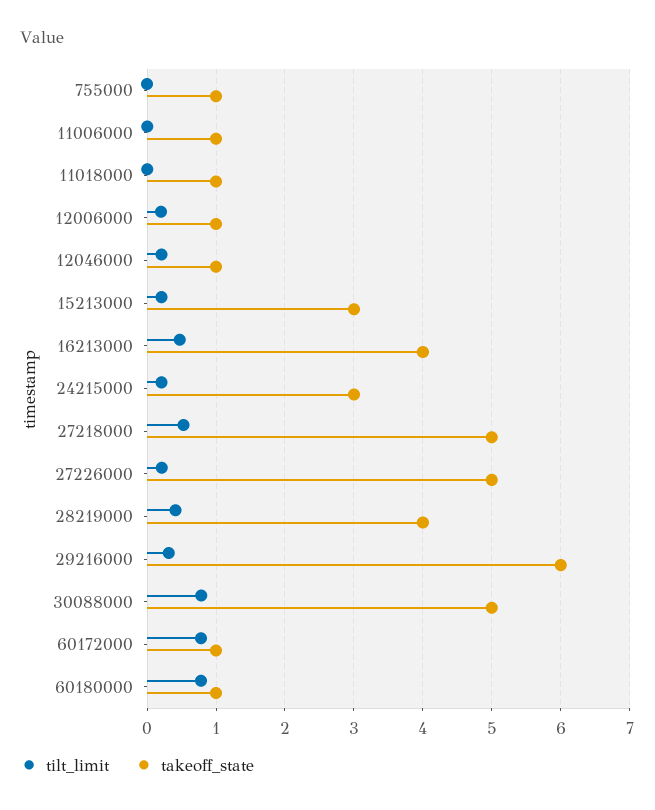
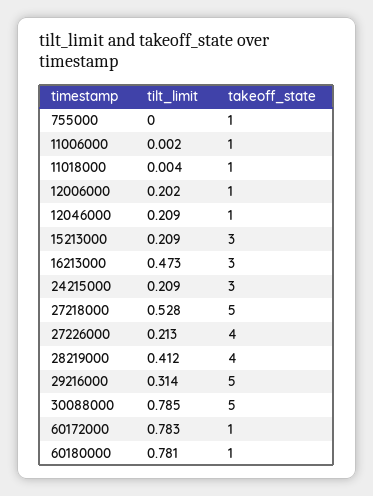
takeoff_state, 16213000: 4 -> 3
takeoff_state, 27226000: 5 -> 4
takeoff_state, 29216000: 6 -> 5

